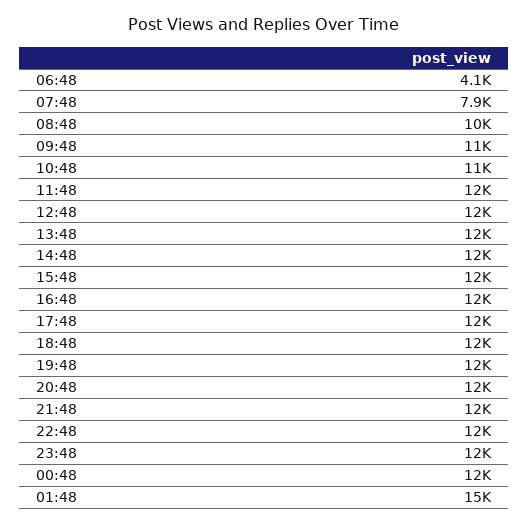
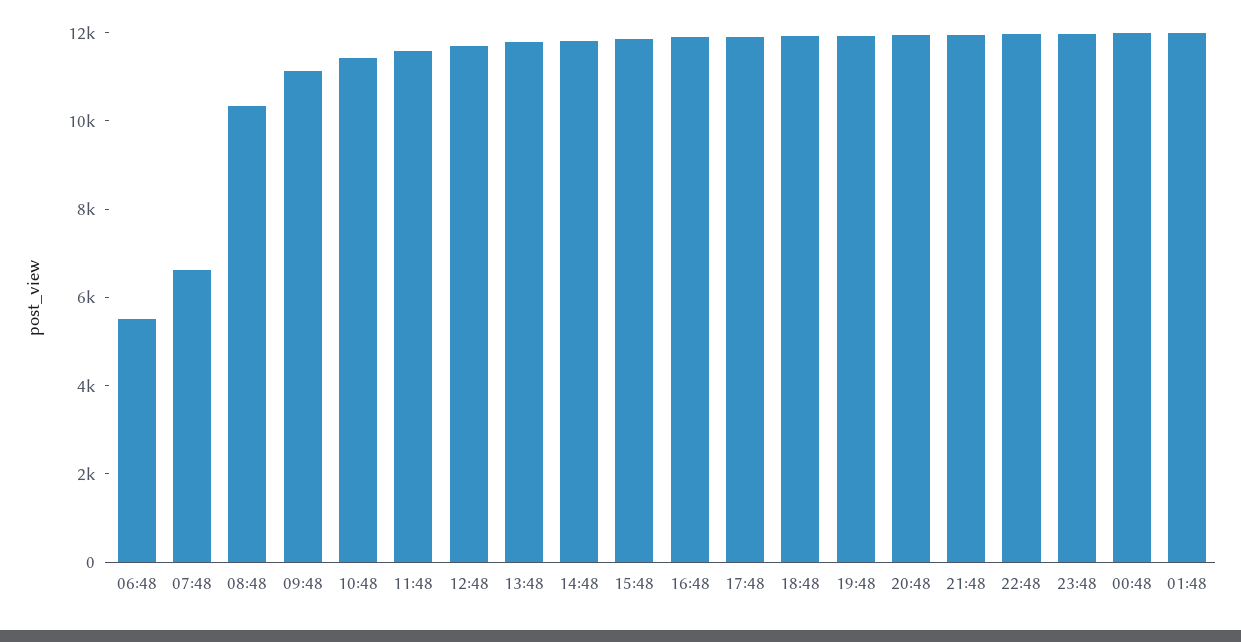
06:48: 4100 -> 5500
07:48: 7900 -> 6500
01:48: 15000 -> 12000

